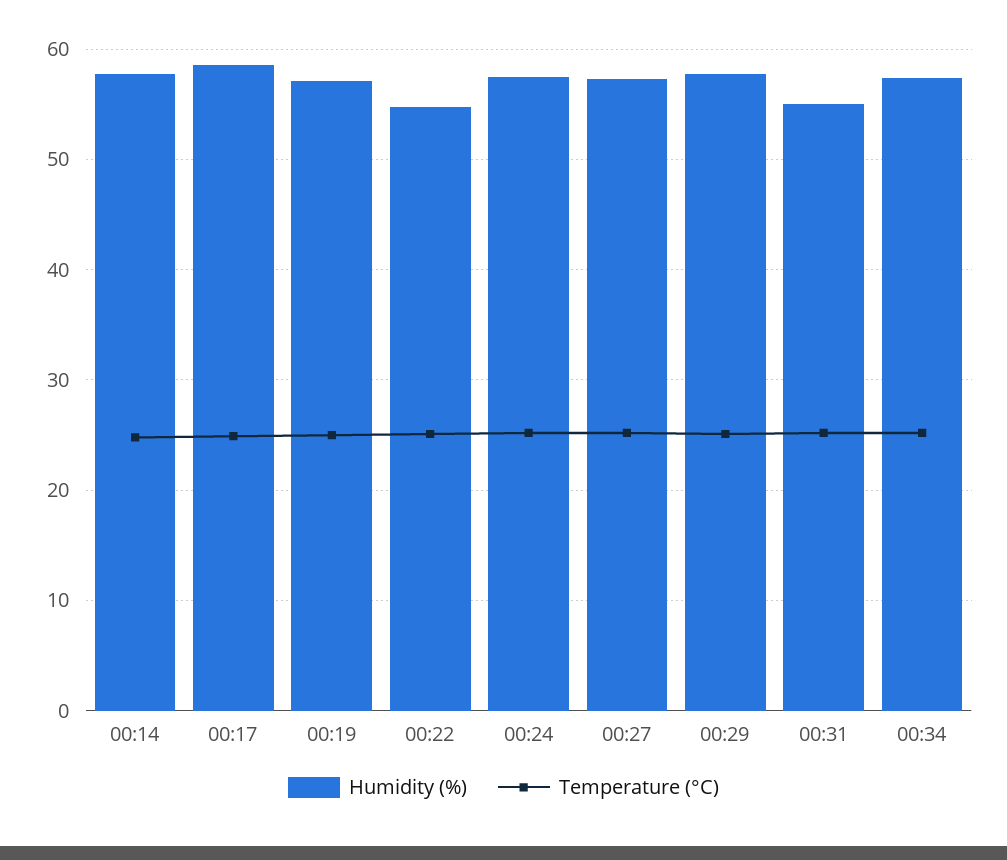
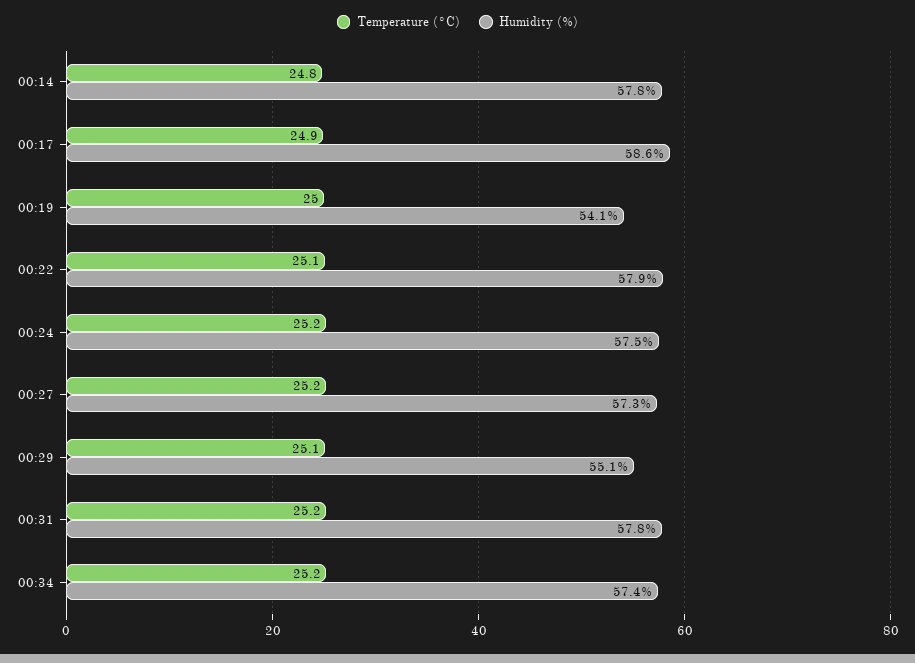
Humidity (%), 00:19: 57 -> 54.1
Humidity (%), 00:22: 55 -> 57.9
Humidity (%), 00:29: 58 -> 55.1
Humidity (%), 00:31: 55 -> 57.8

